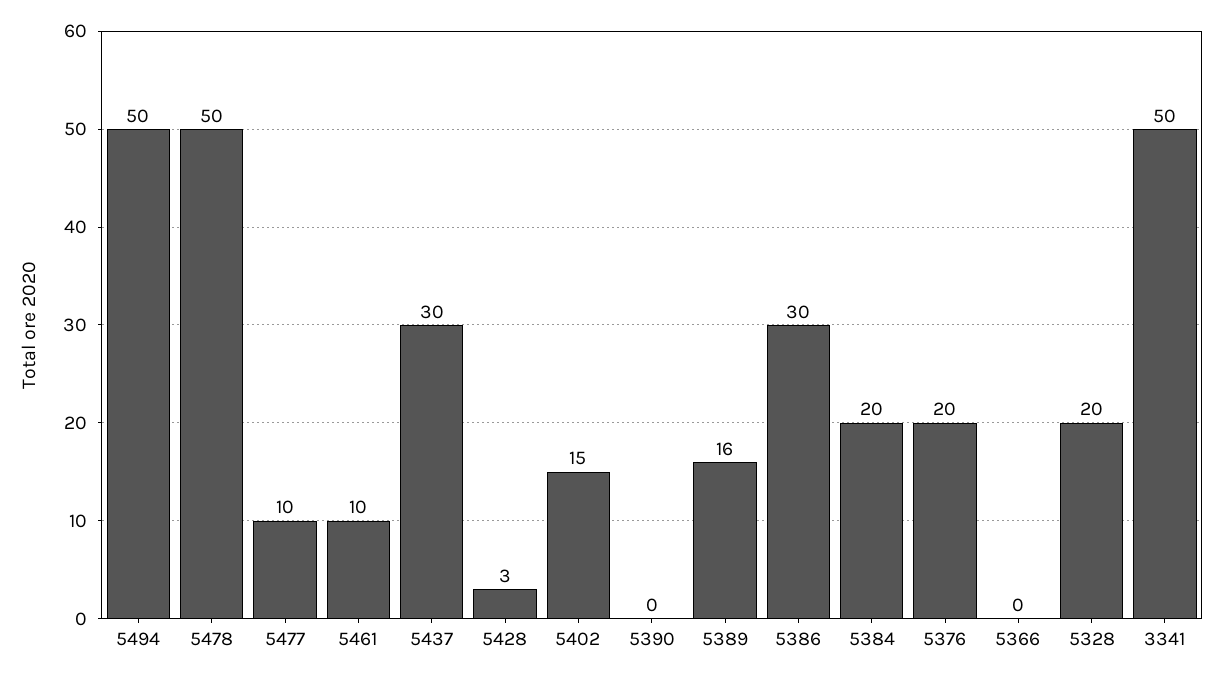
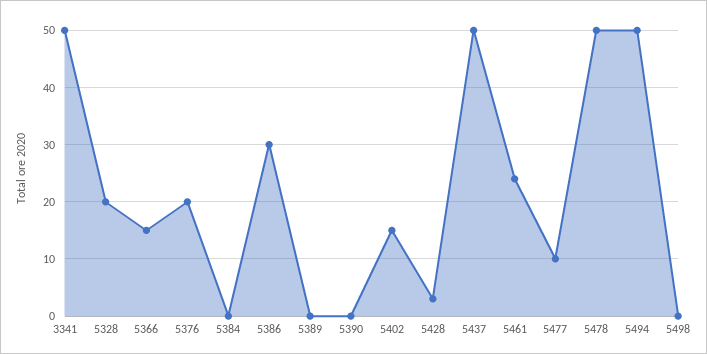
5461: 10 -> 25
5437: 30 -> 50
5389: 16 -> 0
5384: 20 -> 0
5366: 0 -> 15
5498: none -> 0

